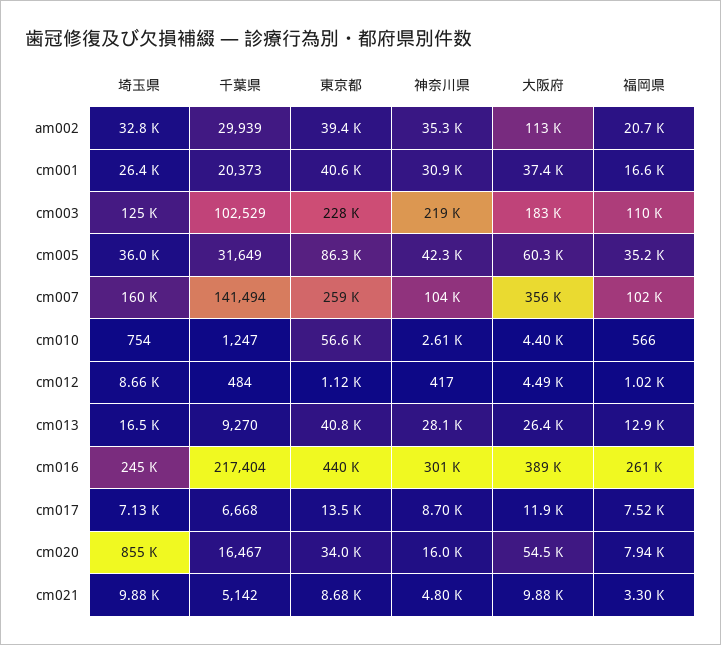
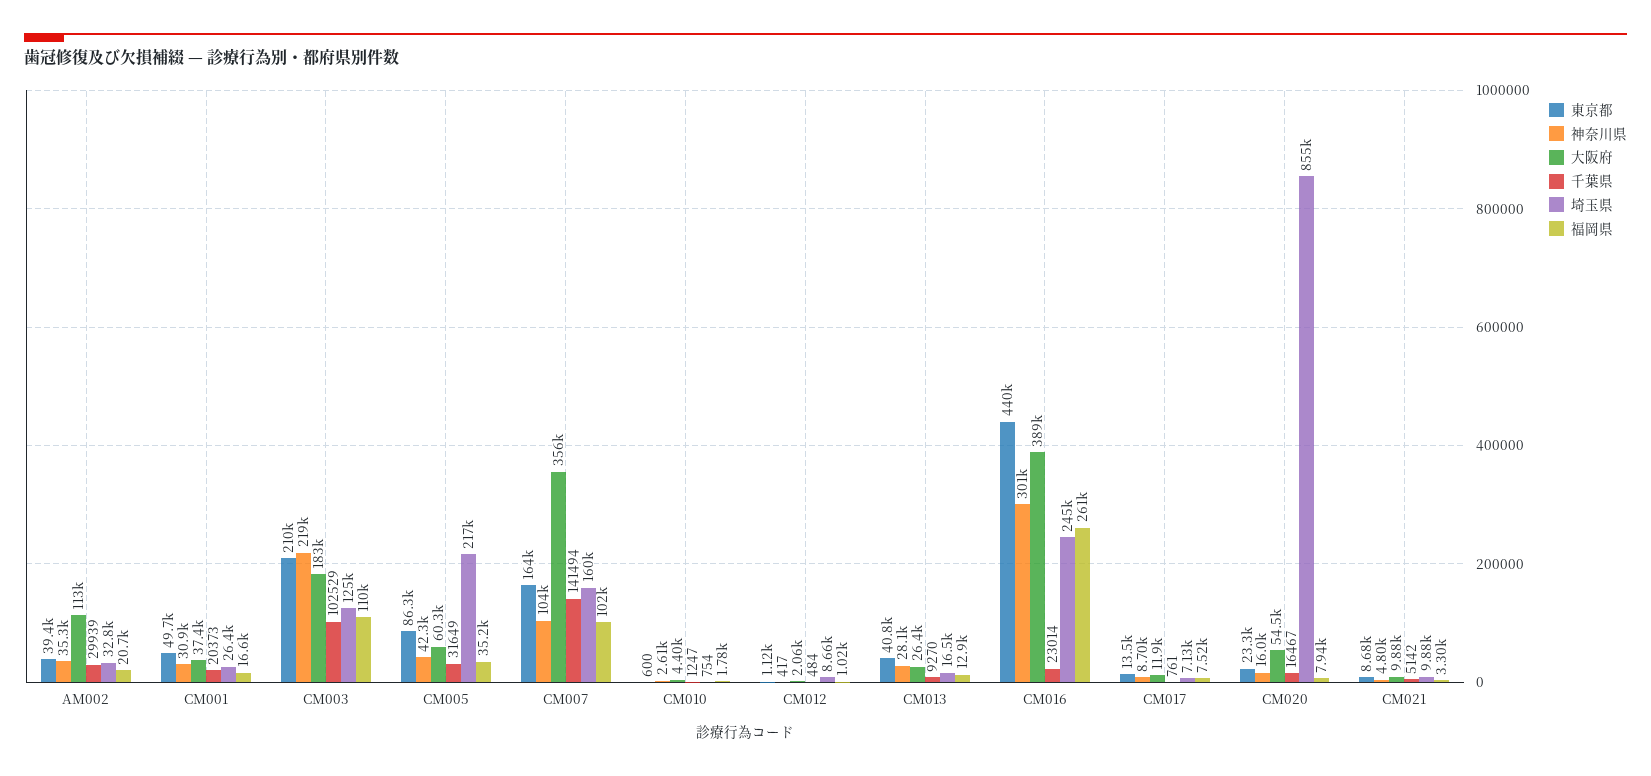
東京都, cm001: 40600 -> 49700
東京都, cm003: 228000 -> 210000
埼玉県, cm005: 36000 -> 217000
東京都, cm007: 259000 -> 164000
東京都, cm010: 56600 -> 600
福岡県, cm010: 566 -> 1780
大阪府, cm012: 4490 -> 2060
千葉県, cm016: 217404 -> 23014
千葉県, cm017: 6668 -> 761
東京都, cm020: 34000 -> 23300

